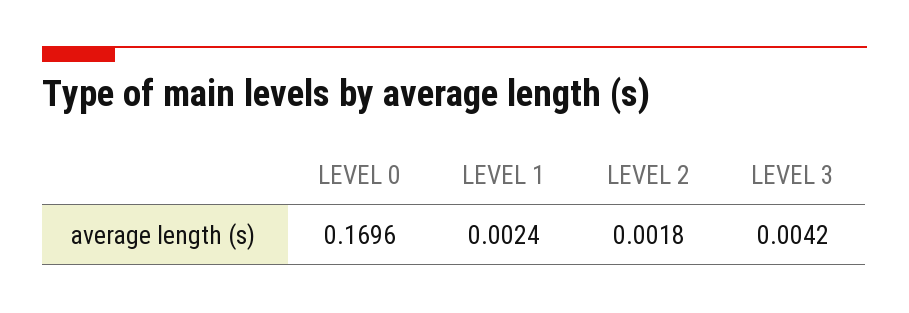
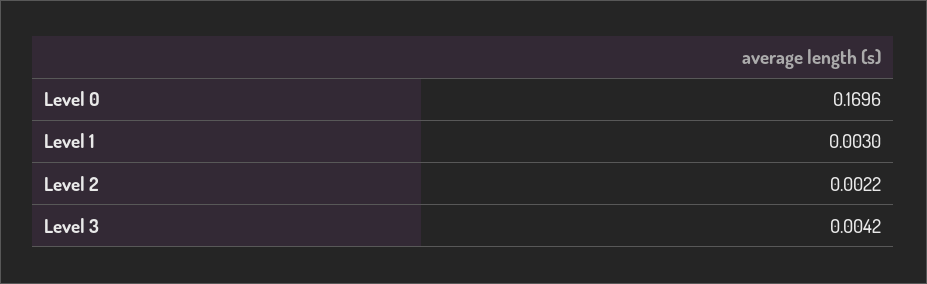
LEVEL 1: 0.0024 -> 0.003
LEVEL 2: 0.0018 -> 0.0022

